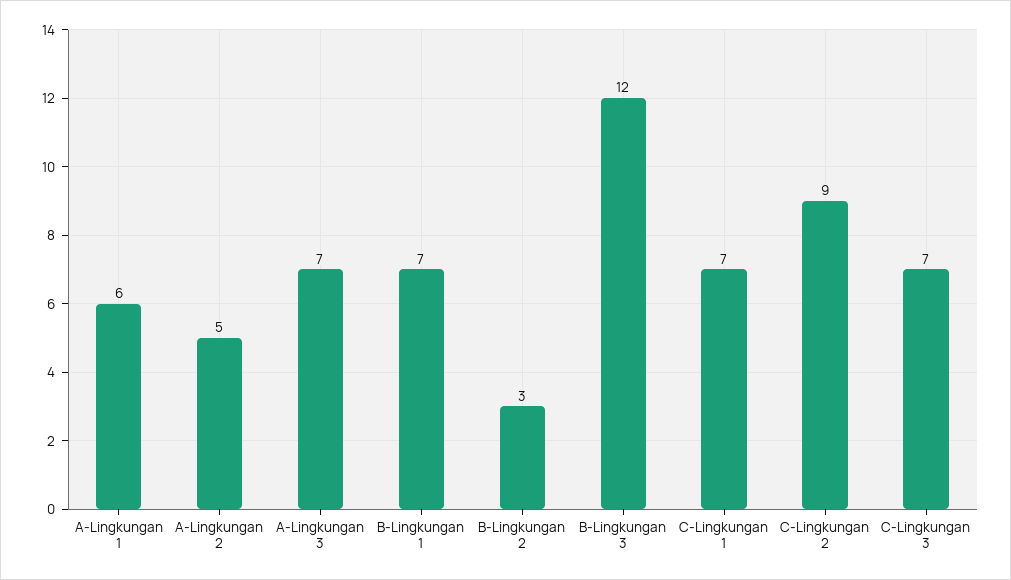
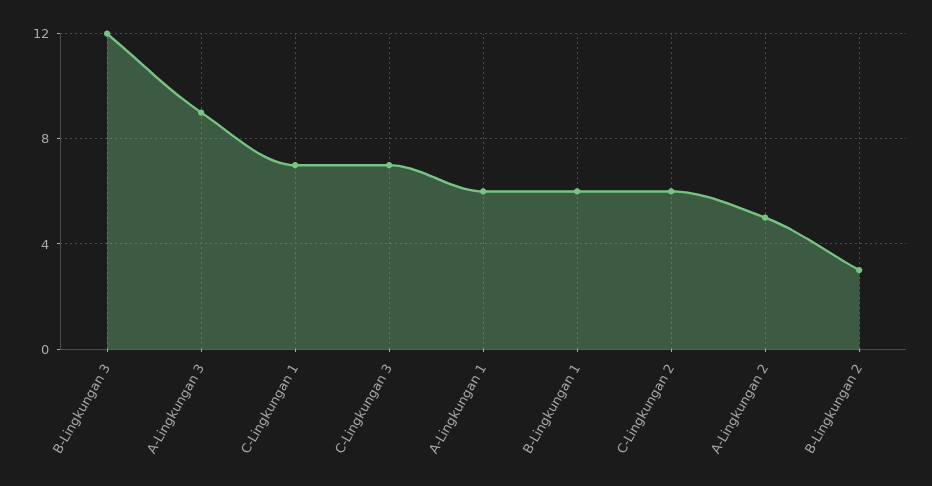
A-Lingkungan 3: 7 -> 9
B-Lingkungan 1: 7 -> 6
C-Lingkungan 2: 9 -> 6

